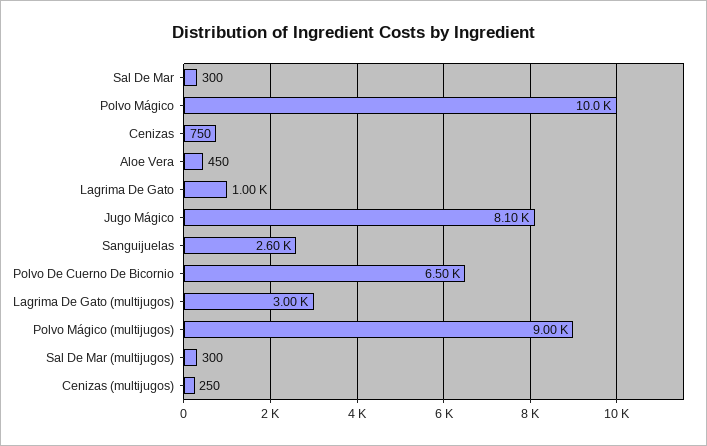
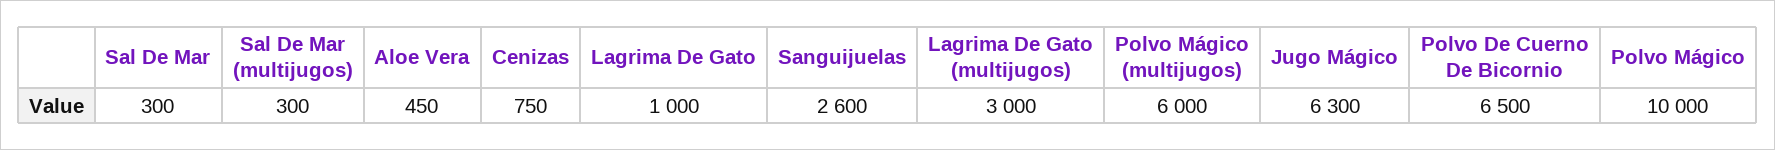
Jugo Mágico: 8100 -> 6300
Polvo Mágico (multijugos): 9000 -> 6000
Cenizas (multijugos): 250 -> none

